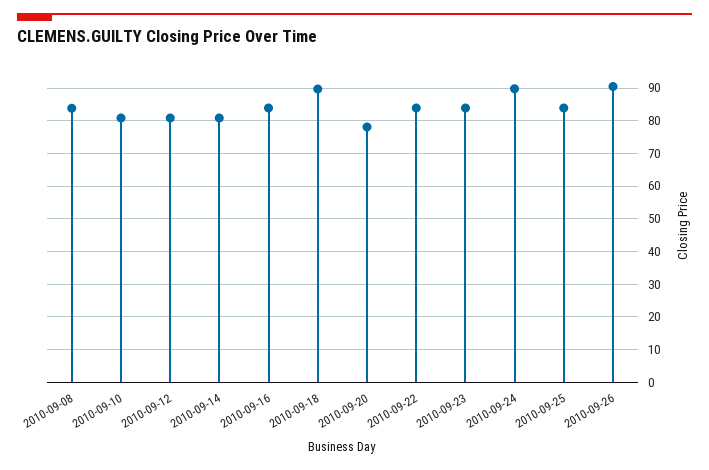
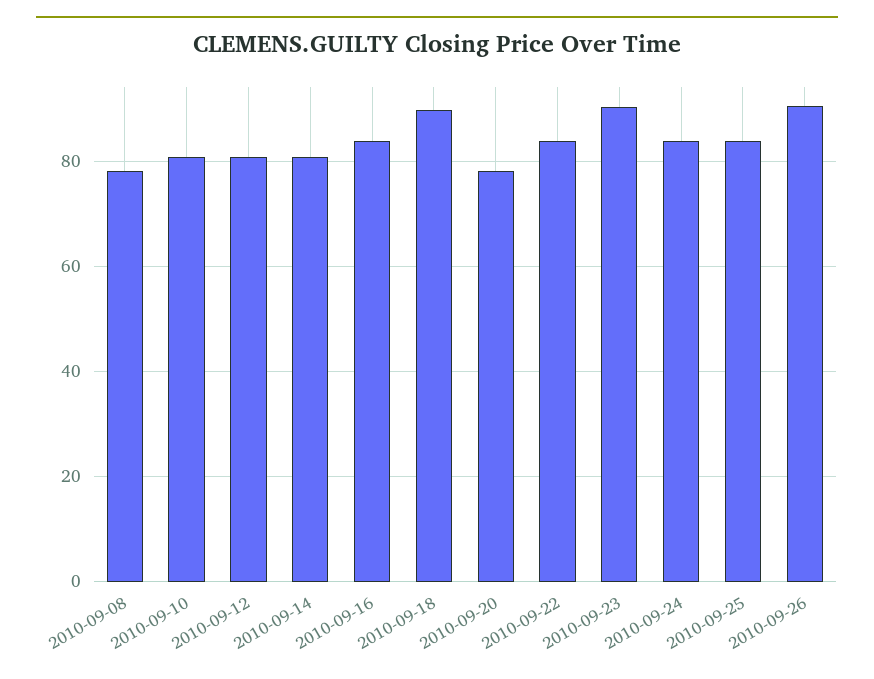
2010-09-08: 84 -> 78
2010-09-23: 84 -> 90
2010-09-24: 90 -> 84

